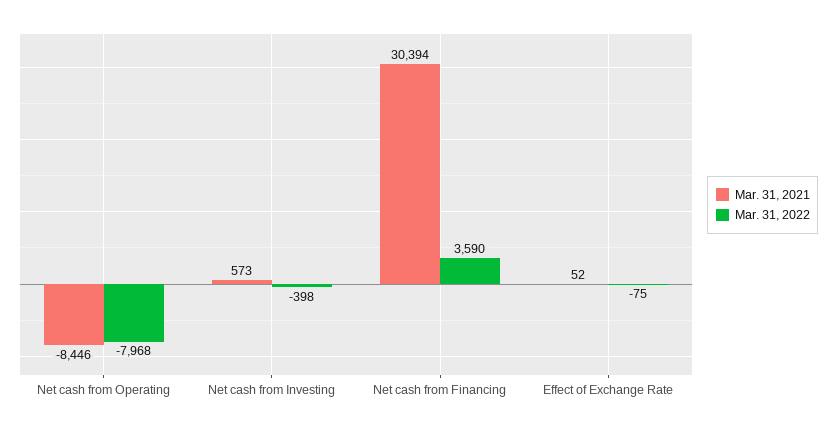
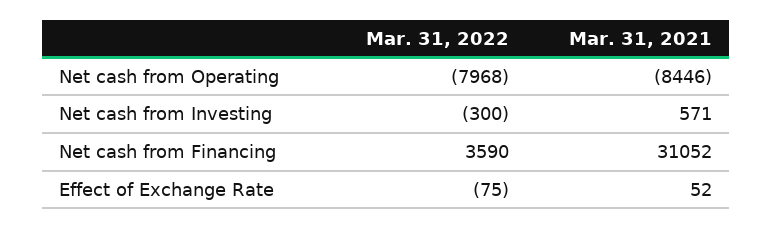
Mar. 31, 2021, Net cash from Investing: 573 -> 571
Mar. 31, 2022, Net cash from Investing: -398 -> -300
Mar. 31, 2021, Net cash from Financing: 30394 -> 31052

